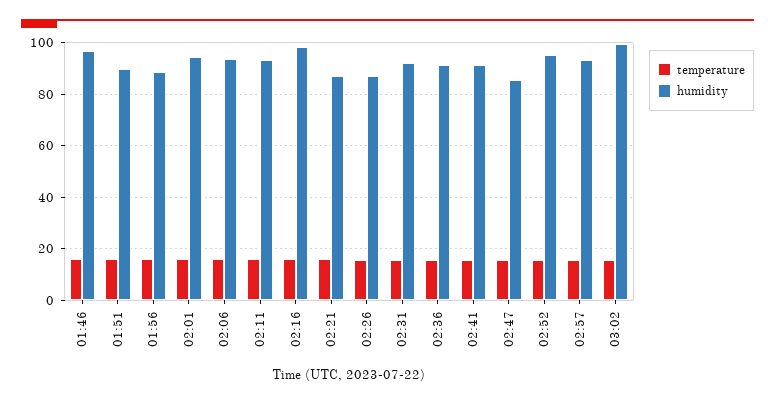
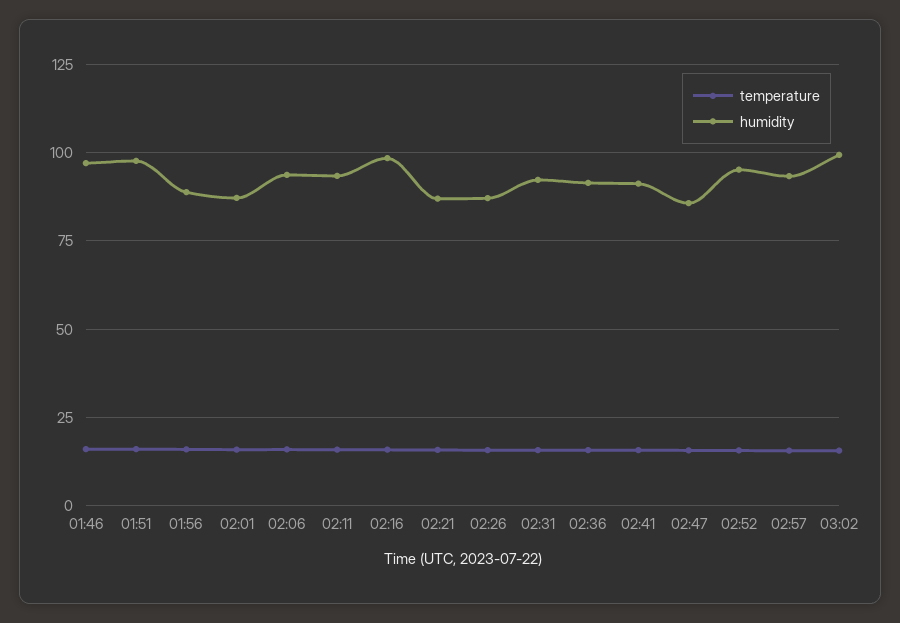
humidity, 01:51: 90 -> 97.5
humidity, 02:01: 95 -> 87.5

